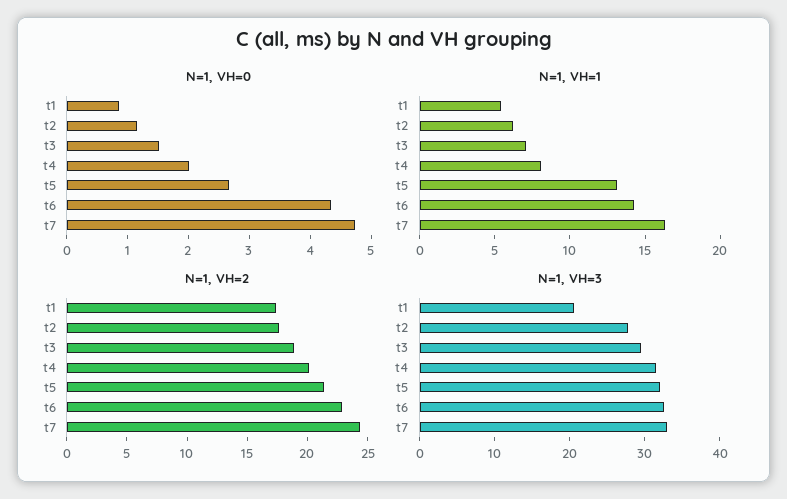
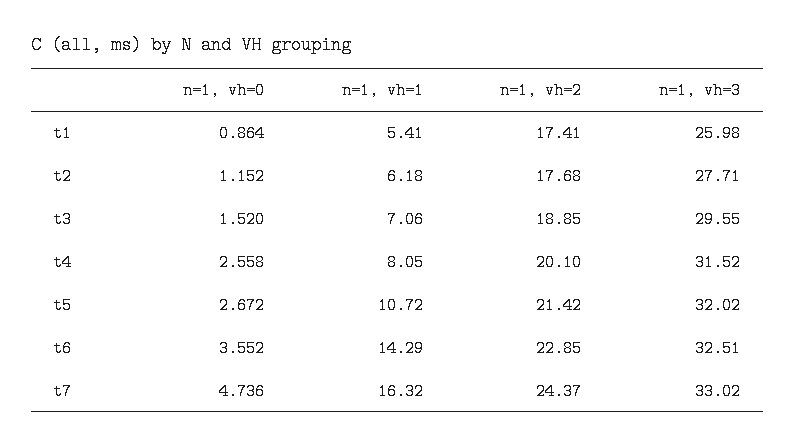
N=1, VH=0, t4: 2 -> 2.558
N=1, VH=0, t6: 4.4 -> 3.552
N=1, VH=1, t5: 13 -> 10.72
N=1, VH=3, t1: 20 -> 25.98

